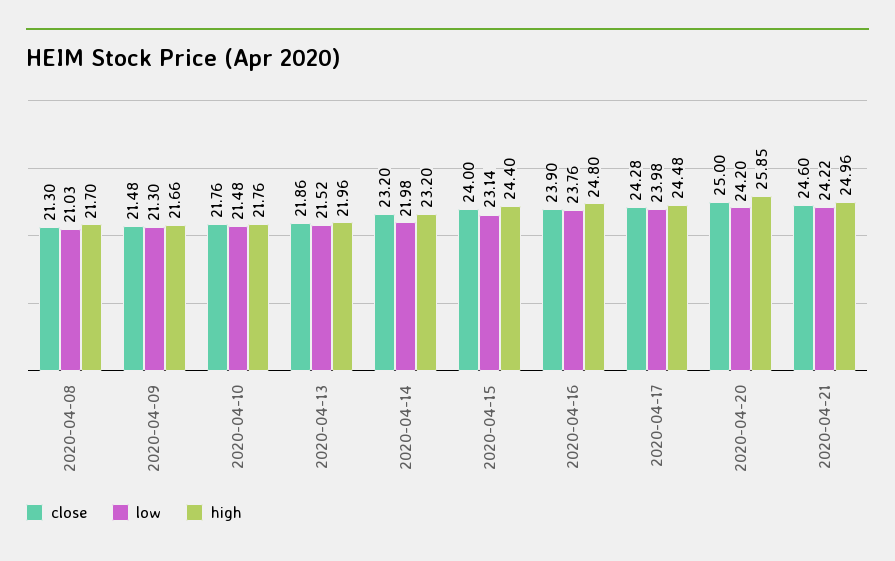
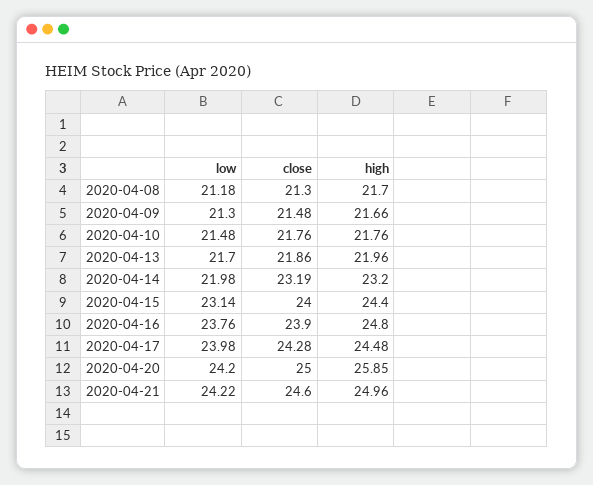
low, 2020-04-08: 21.03 -> 21.18
low, 2020-04-13: 21.52 -> 21.7
close, 2020-04-14: 23.2 -> 23.19

